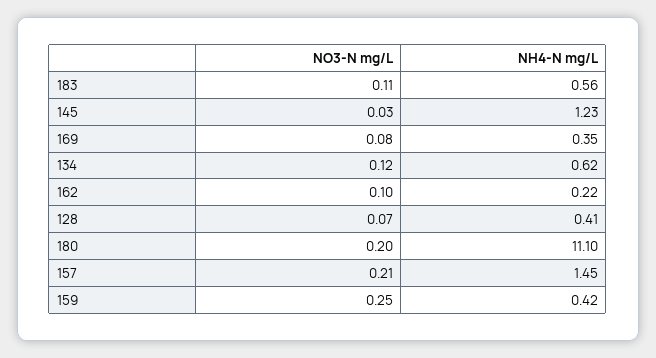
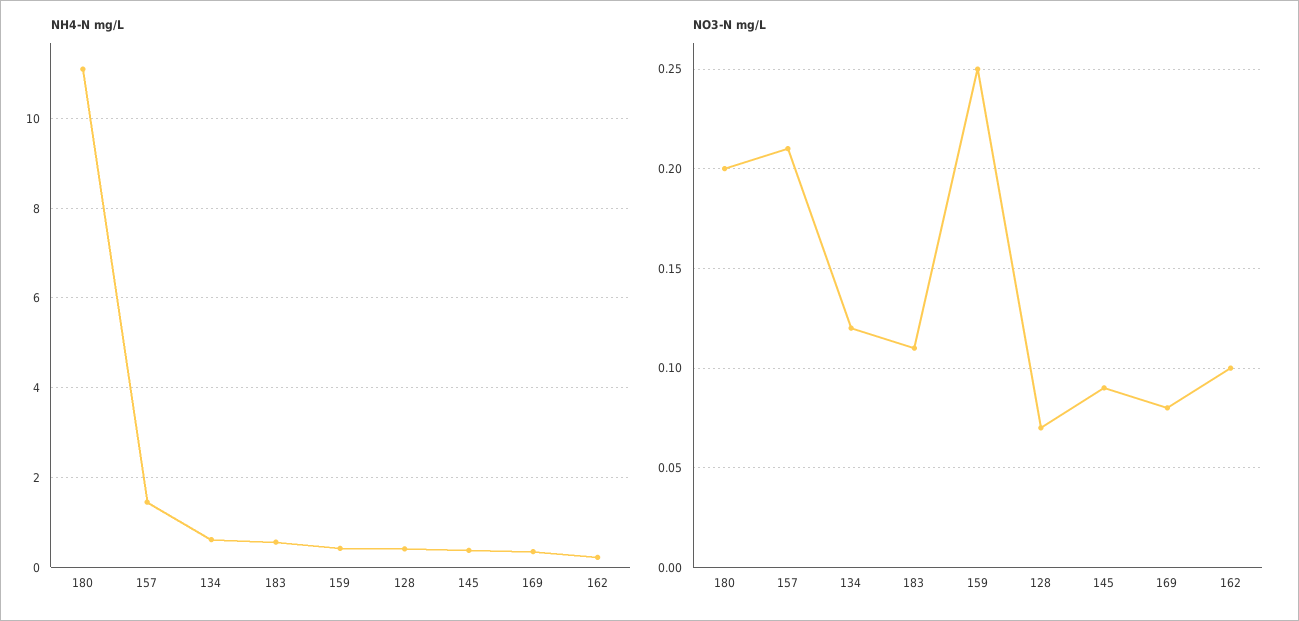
NO3-N mg/L, 145: 0.03 -> 0.09
NH4-N mg/L, 145: 1.23 -> 0.4

